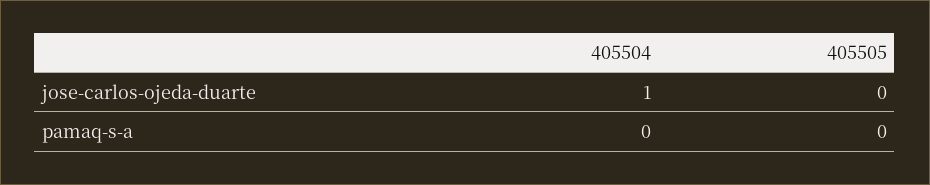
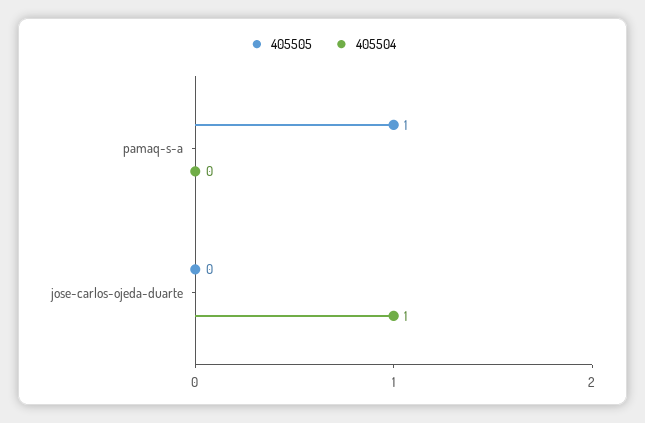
405505, pamaq-s-a: 0 -> 1

